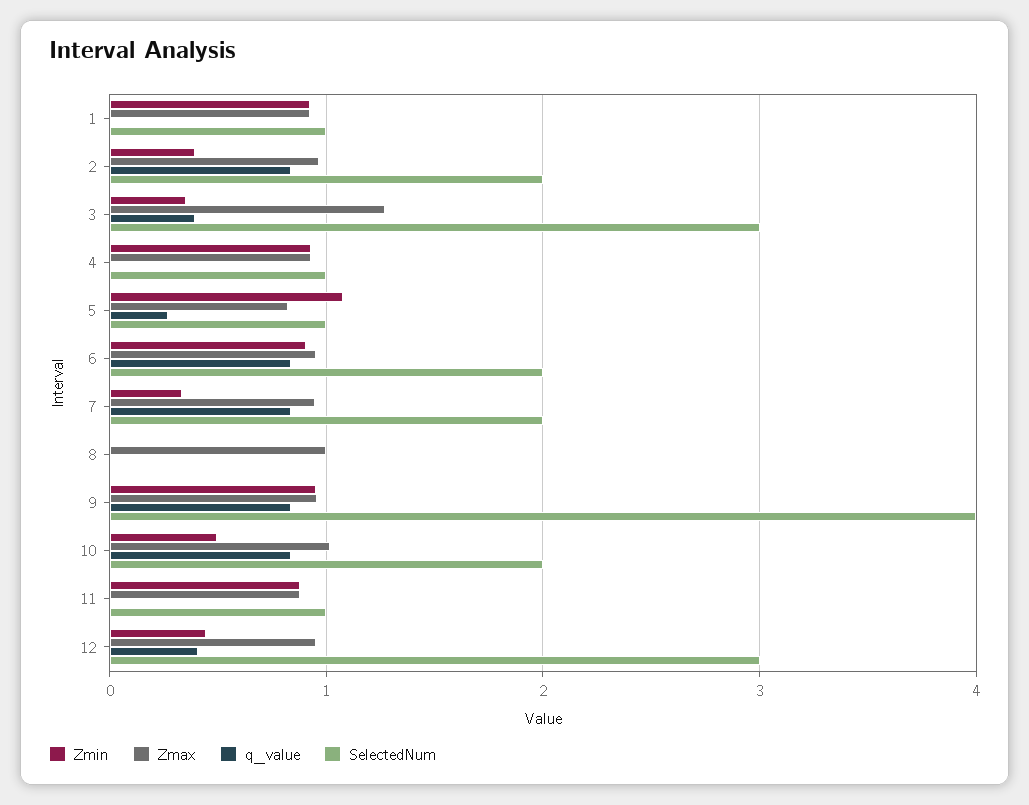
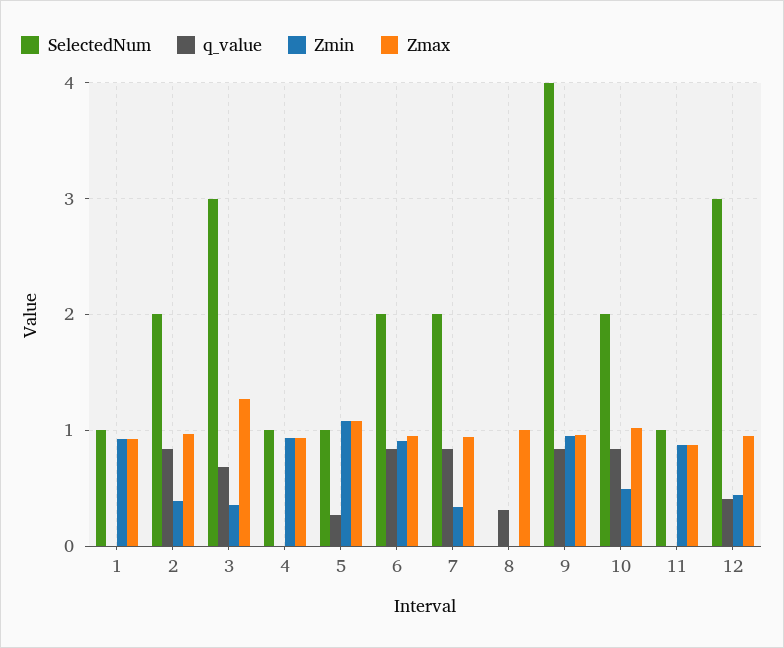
q_value, 3: 0.4 -> 0.7
Zmax, 5: 0.8 -> 1.1
q_value, 8: 0 -> 0.3

